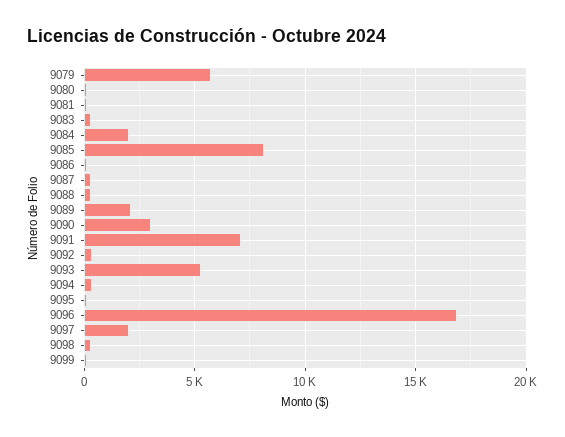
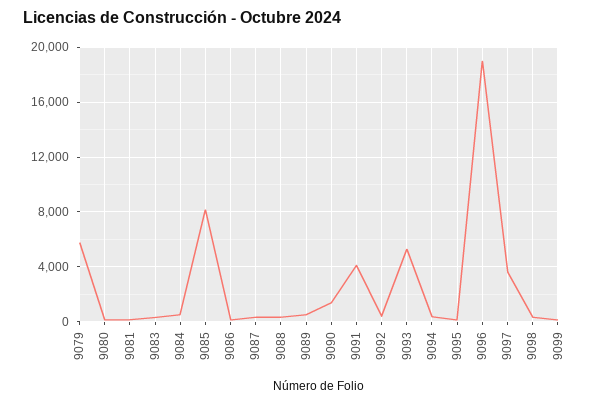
9084: 2000 -> 500
9089: 2000 -> 500
9090: 3000 -> 1500
9091: 7000 -> 4000
9096: 17000 -> 19000
9097: 2000 -> 3500

